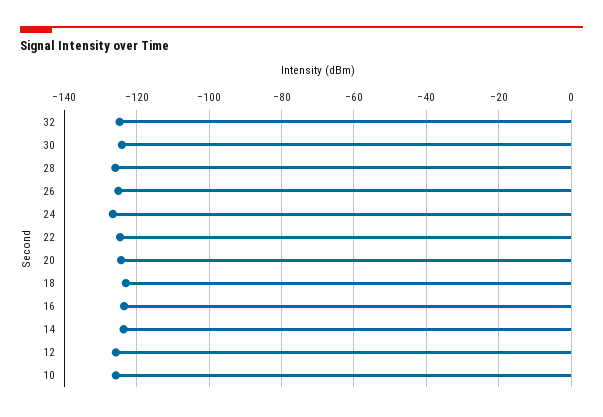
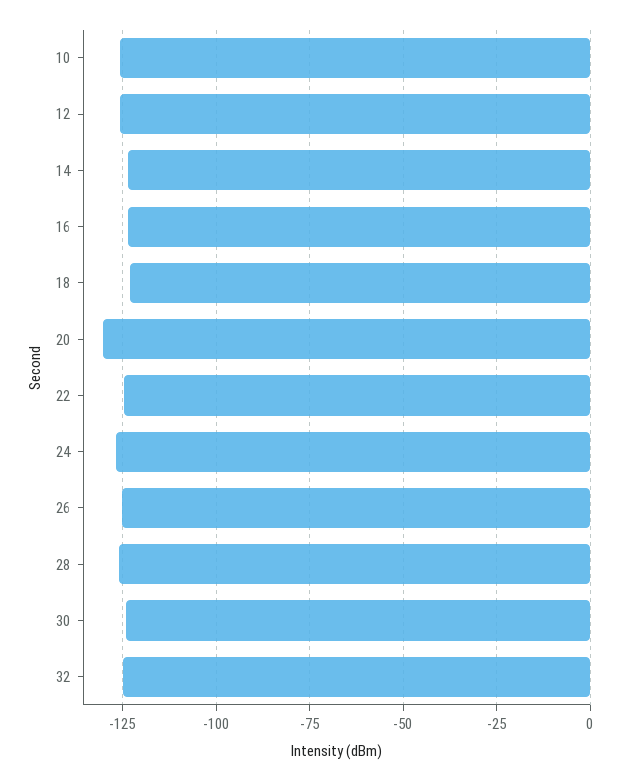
20: -124 -> -130

